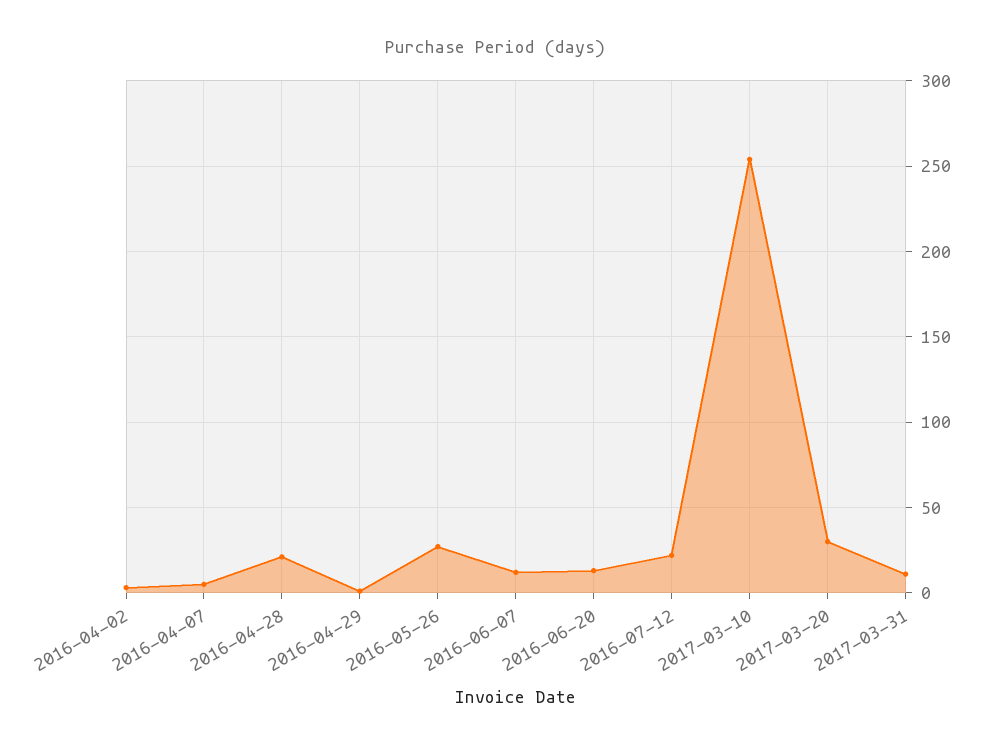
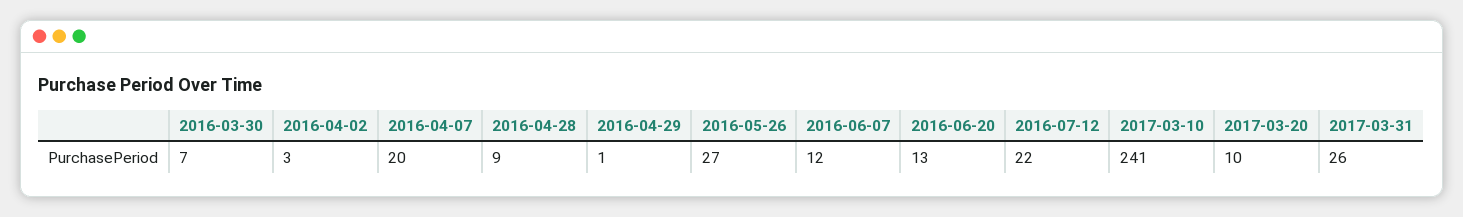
2016-04-07: 5 -> 20
2016-04-28: 20 -> 9
2017-03-10: 255 -> 241
2017-03-20: 30 -> 10
2017-03-31: 10 -> 26
2016-03-30: none -> 7

